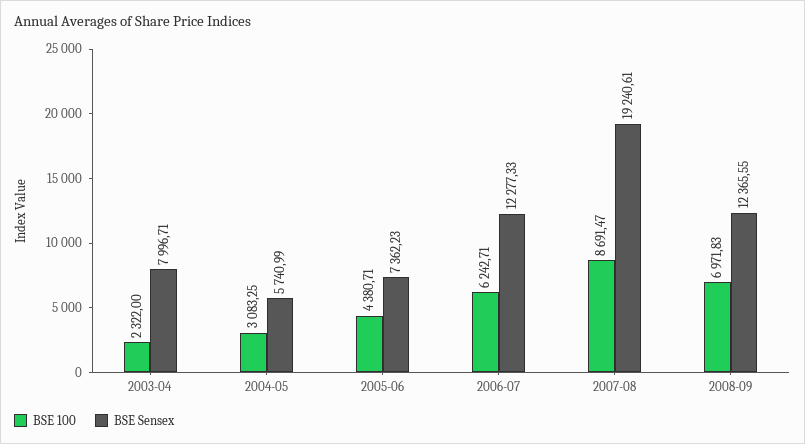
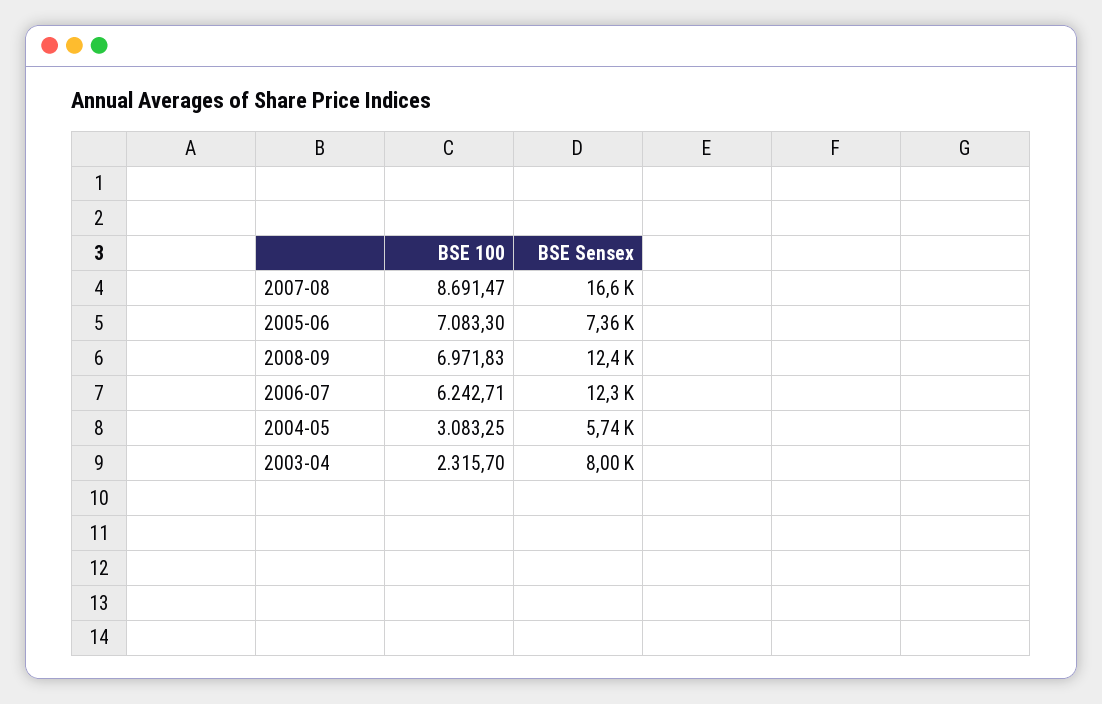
BSE 100, 2003-04: 2322 -> 2315.7
BSE 100, 2005-06: 4380.71 -> 7083.3
BSE Sensex, 2007-08: 19240.61 -> 16600

